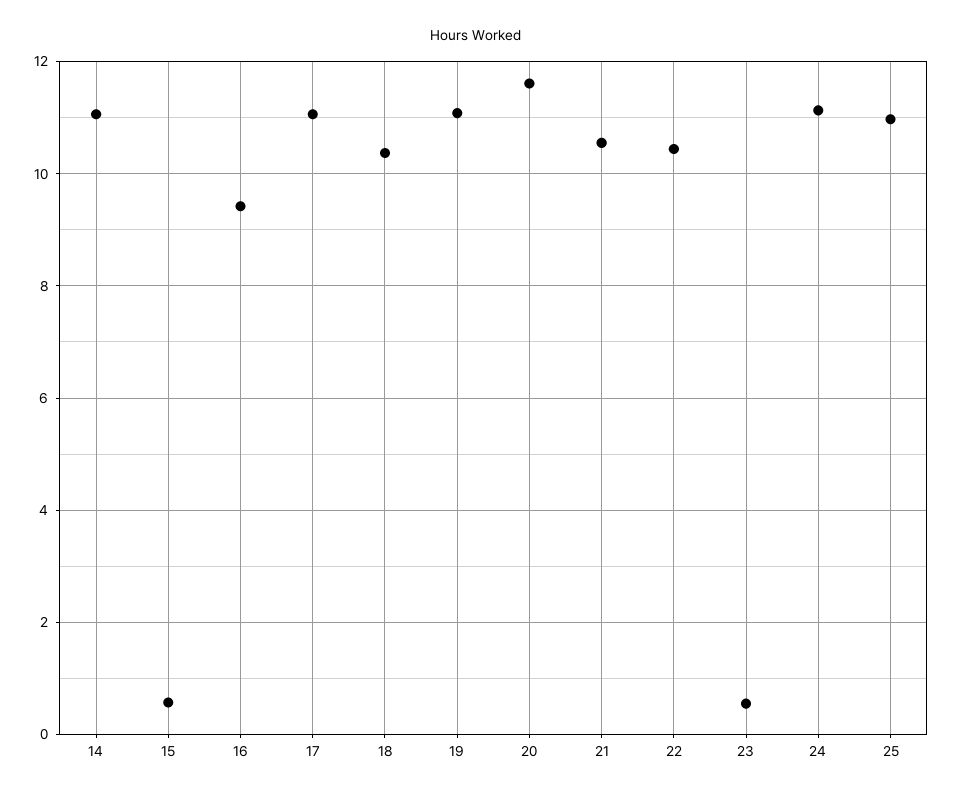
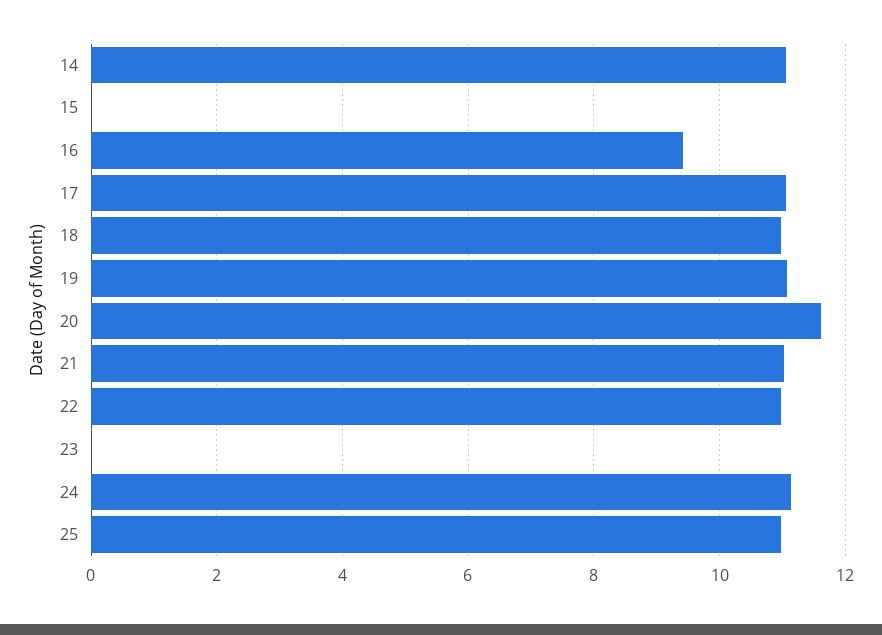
15: 0.6 -> 0
18: 10.4 -> 11
21: 10.6 -> 11
22: 10.4 -> 11
23: 0.6 -> 0

